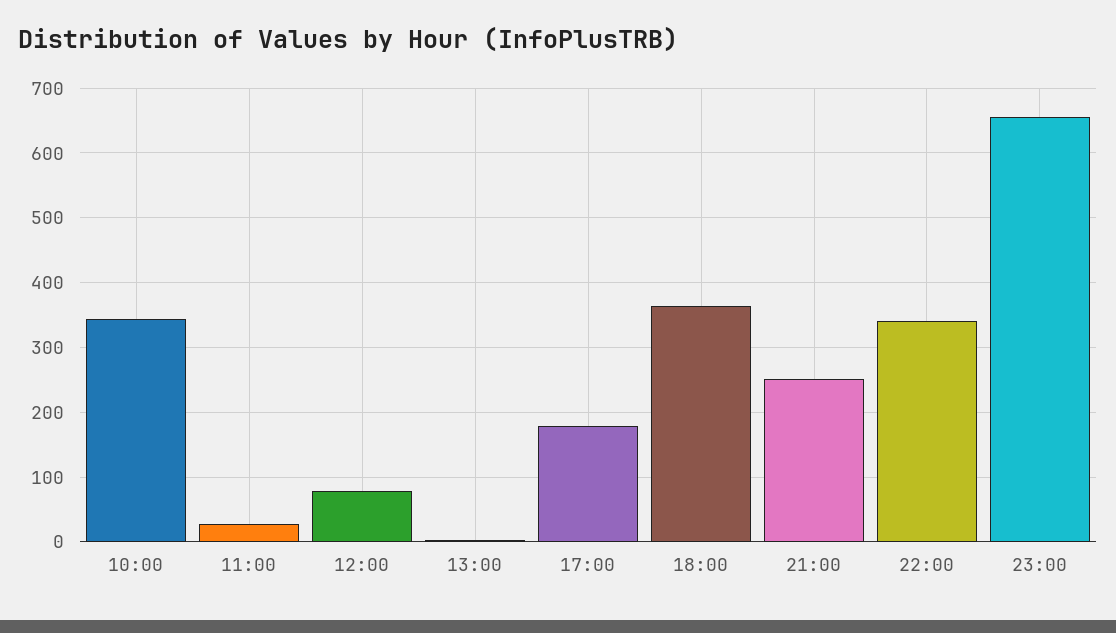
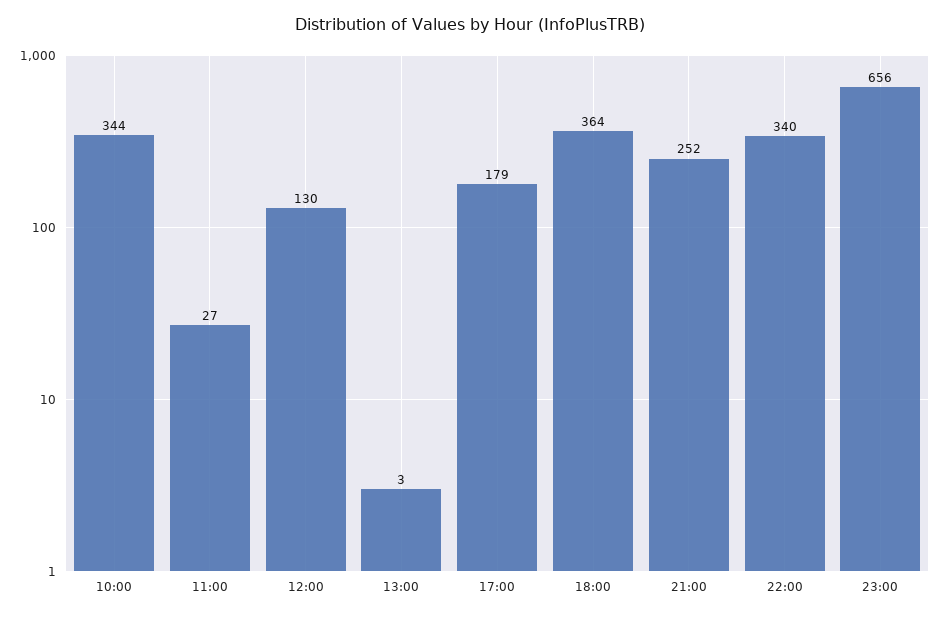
12:00: 80 -> 130

